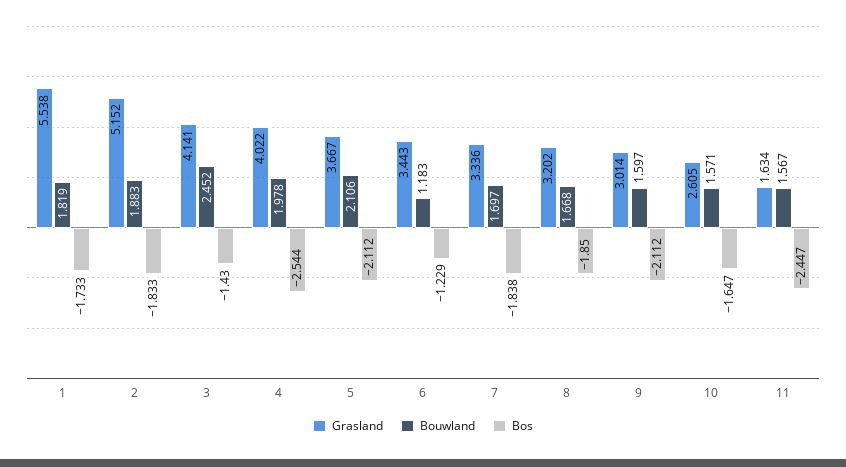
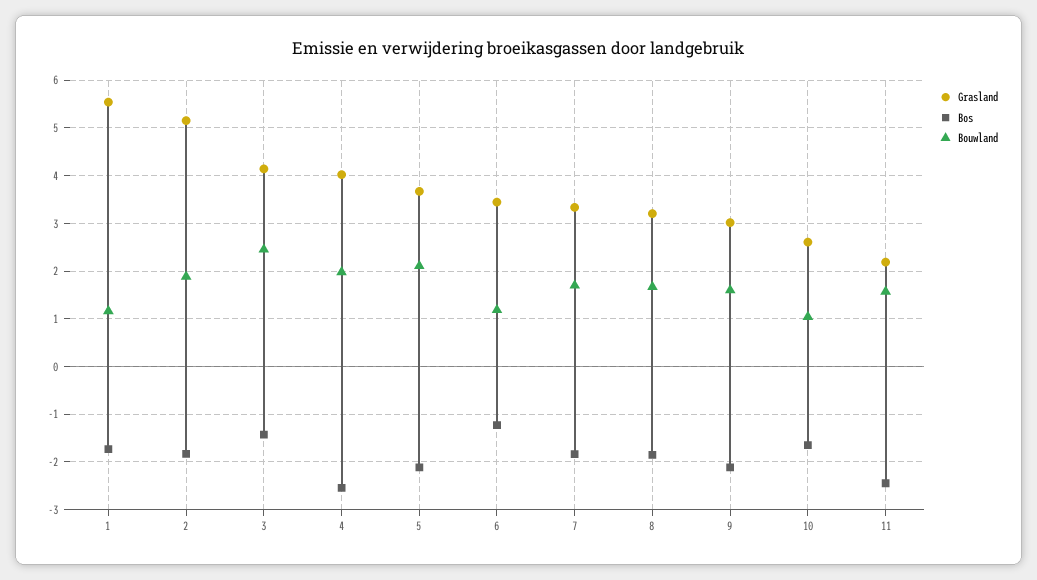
Bouwland, 1: 1.819 -> 1.2
Bouwland, 10: 1.571 -> 1
Grasland, 11: 1.634 -> 2.2

